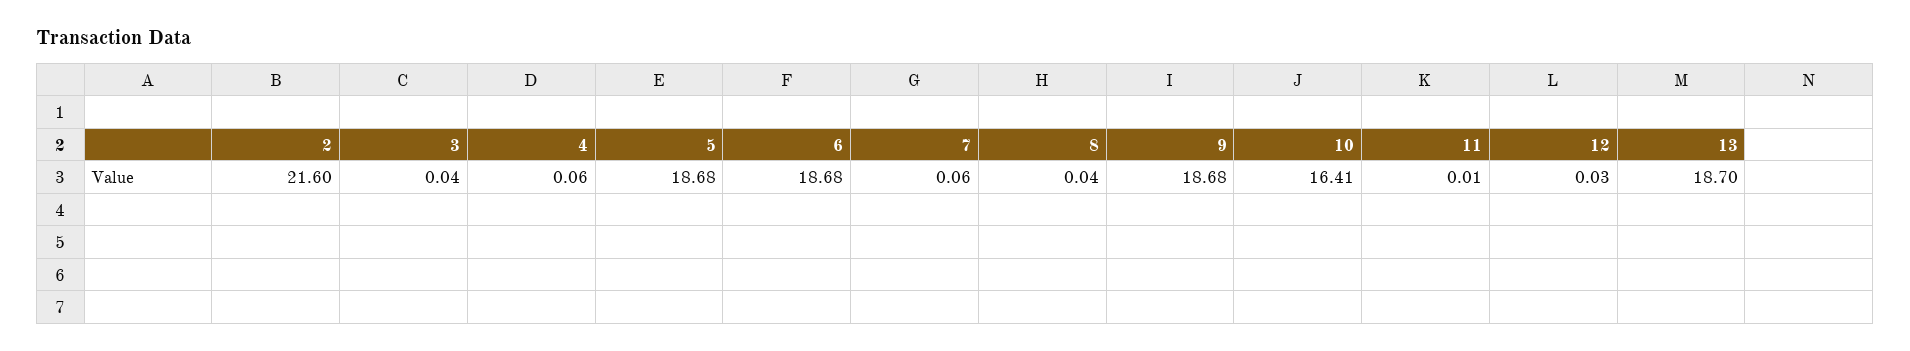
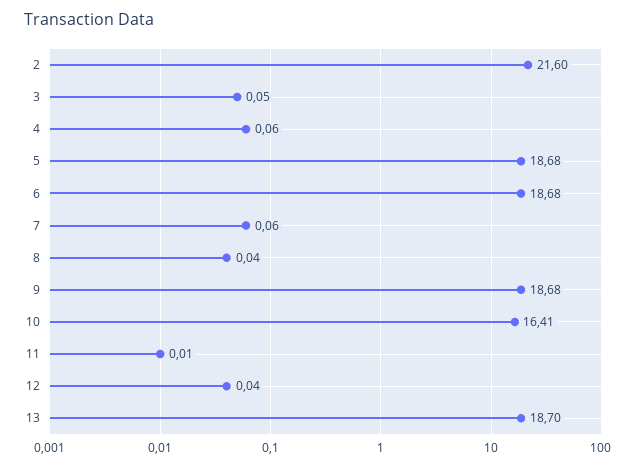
3: 0.04 -> 0.05
12: 0.03 -> 0.04

